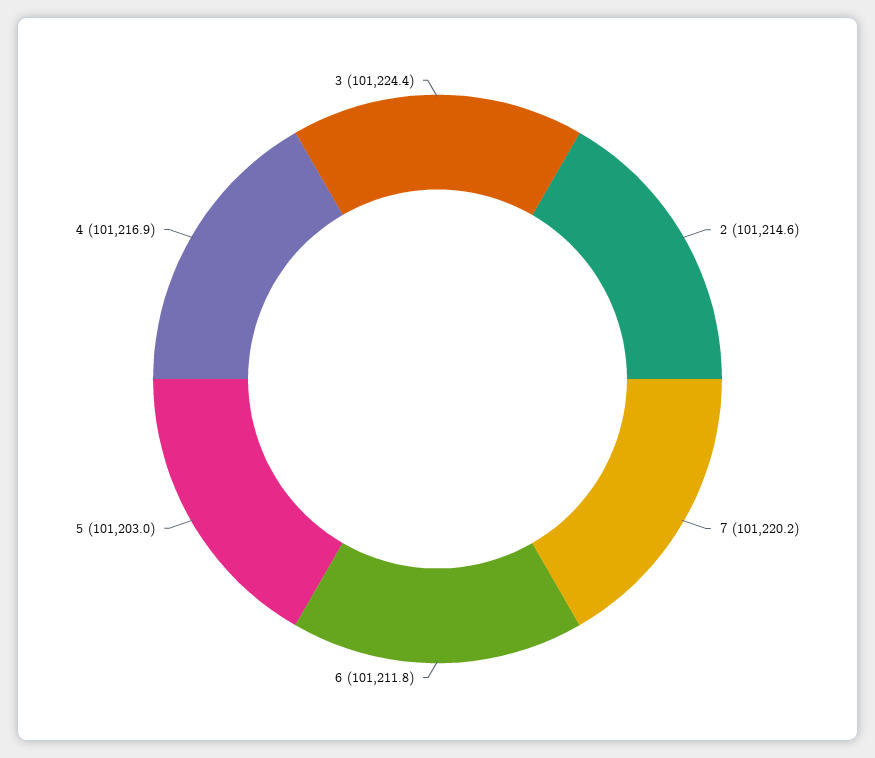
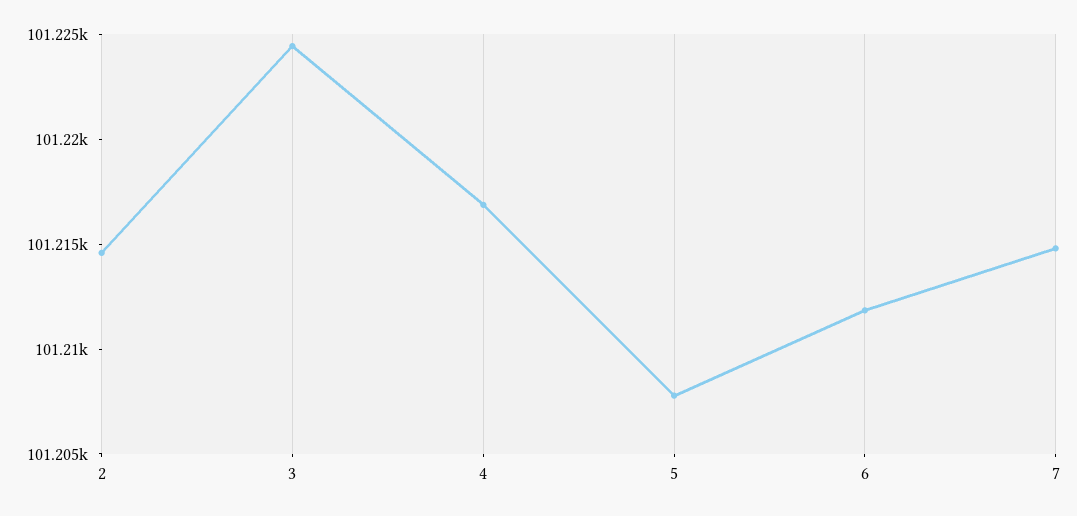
7: 101220.2 -> 101215
5: 101203 -> 101208

